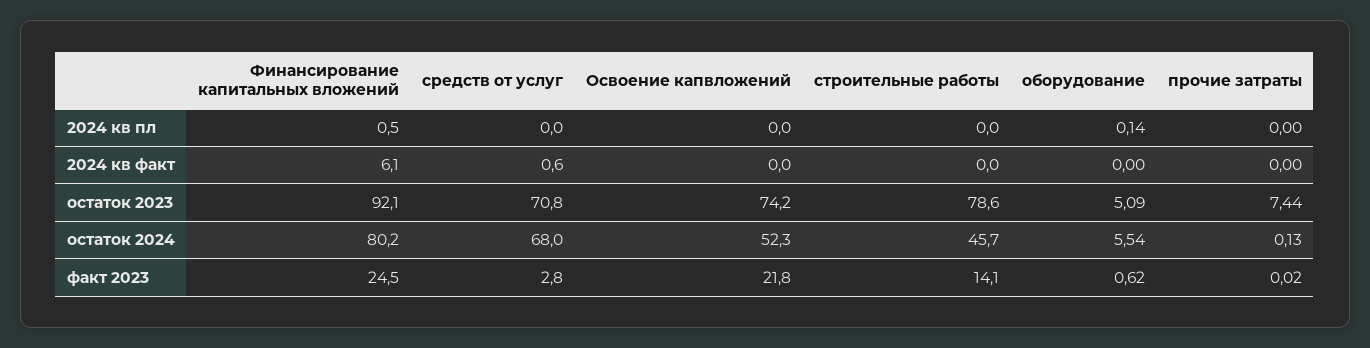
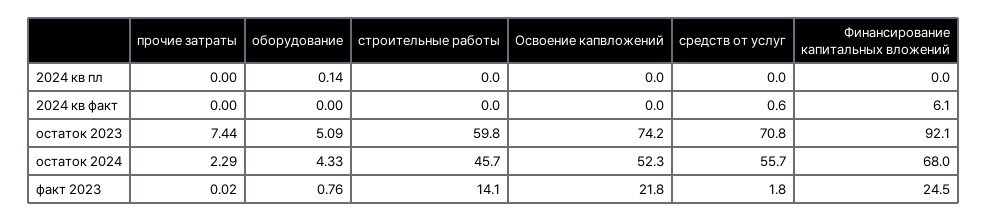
Финансирование капитальных вложений, 2024 кв пл: 0.5 -> 0
строительные работы, остаток 2023: 78.6 -> 59.8
Финансирование капитальных вложений, остаток 2024: 80.2 -> 68
средств от услуг, остаток 2024: 68 -> 55.7
оборудование, остаток 2024: 5.54 -> 4.33
прочие затраты, остаток 2024: 0.13 -> 2.29
средств от услуг, факт 2023: 2.8 -> 1.8
оборудование, факт 2023: 0.62 -> 0.76

